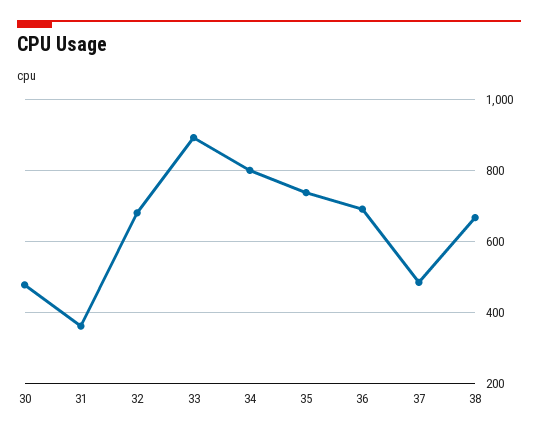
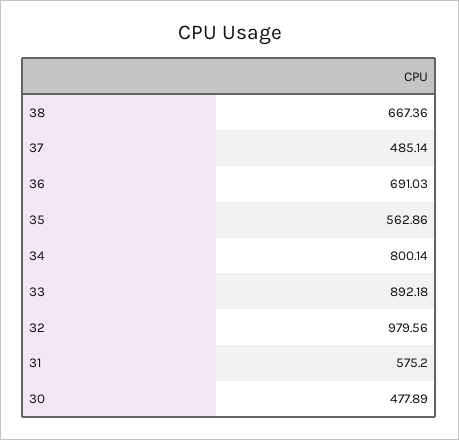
31: 360 -> 575.2
32: 680 -> 979.56
35: 740 -> 562.86

